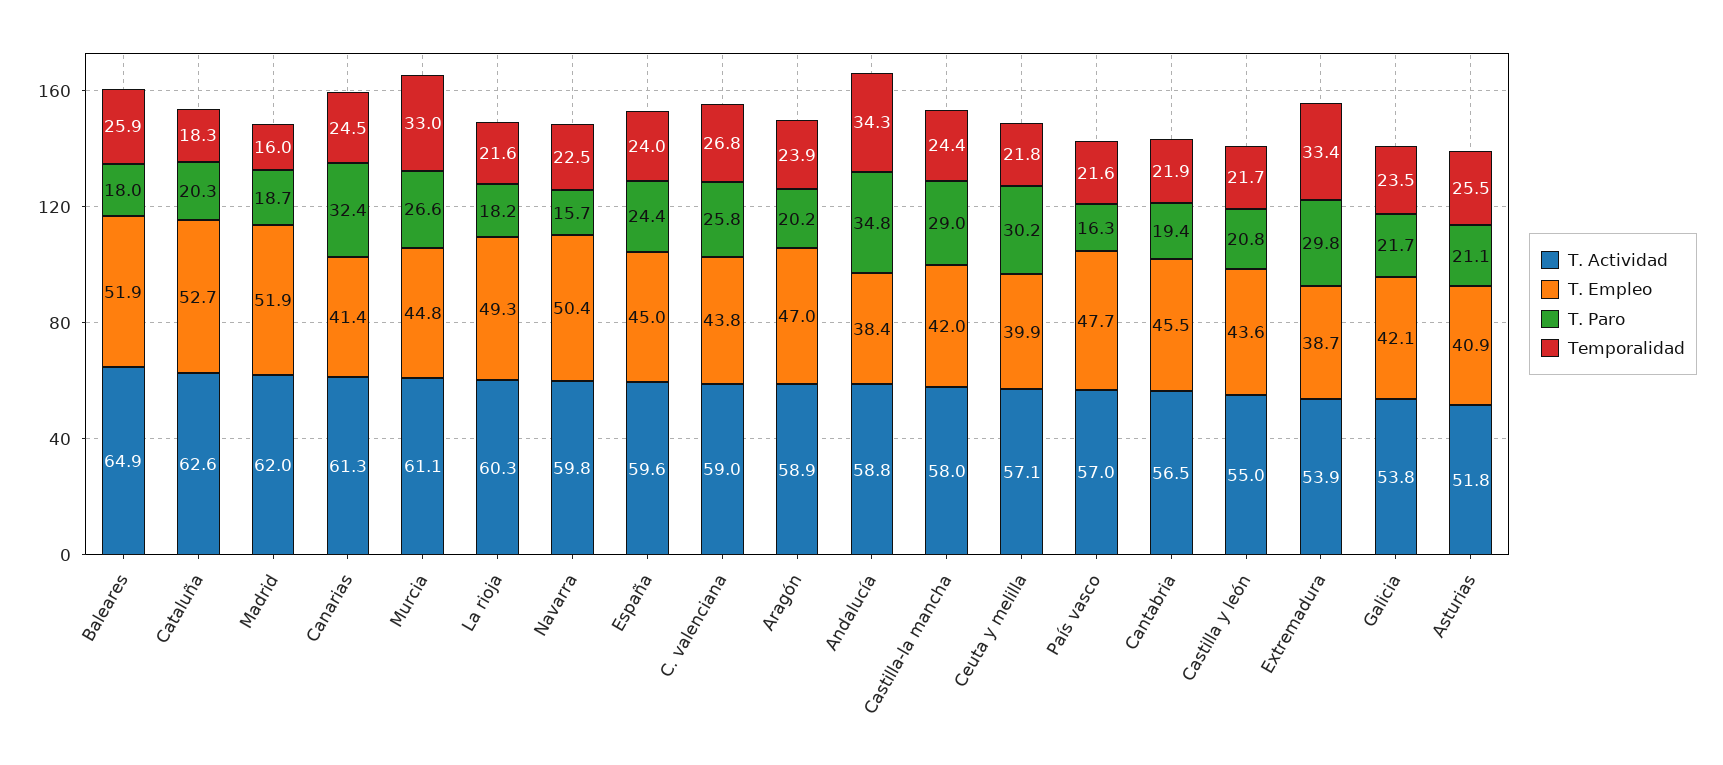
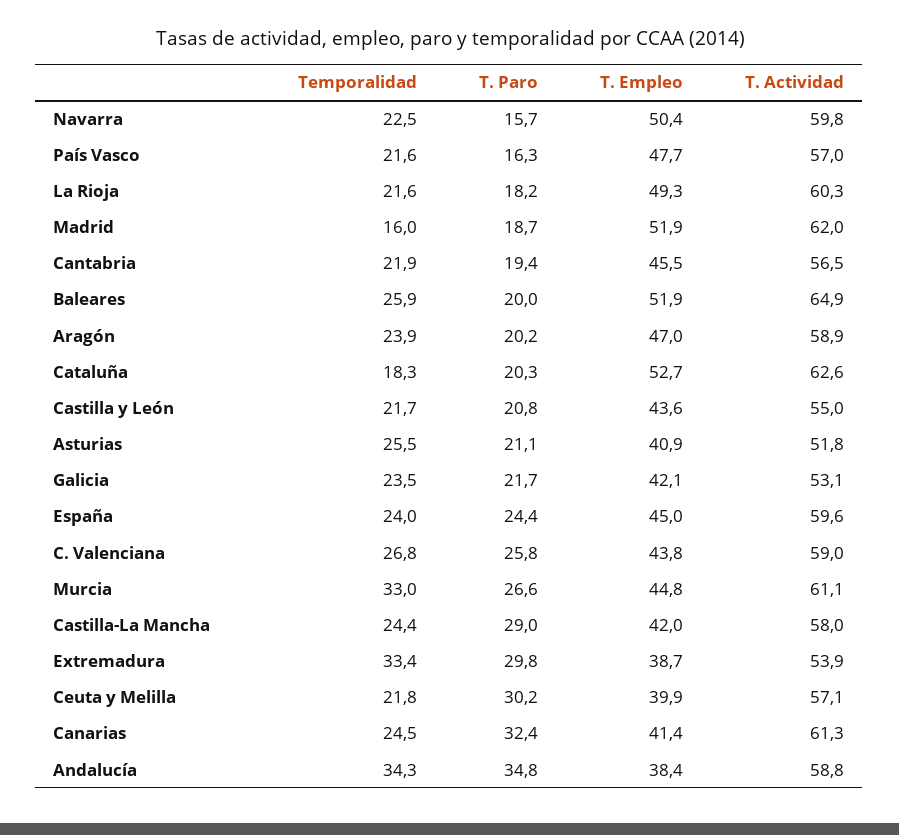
T. Paro, Baleares: 18 -> 20
T. Actividad, Galicia: 53.8 -> 53.1

